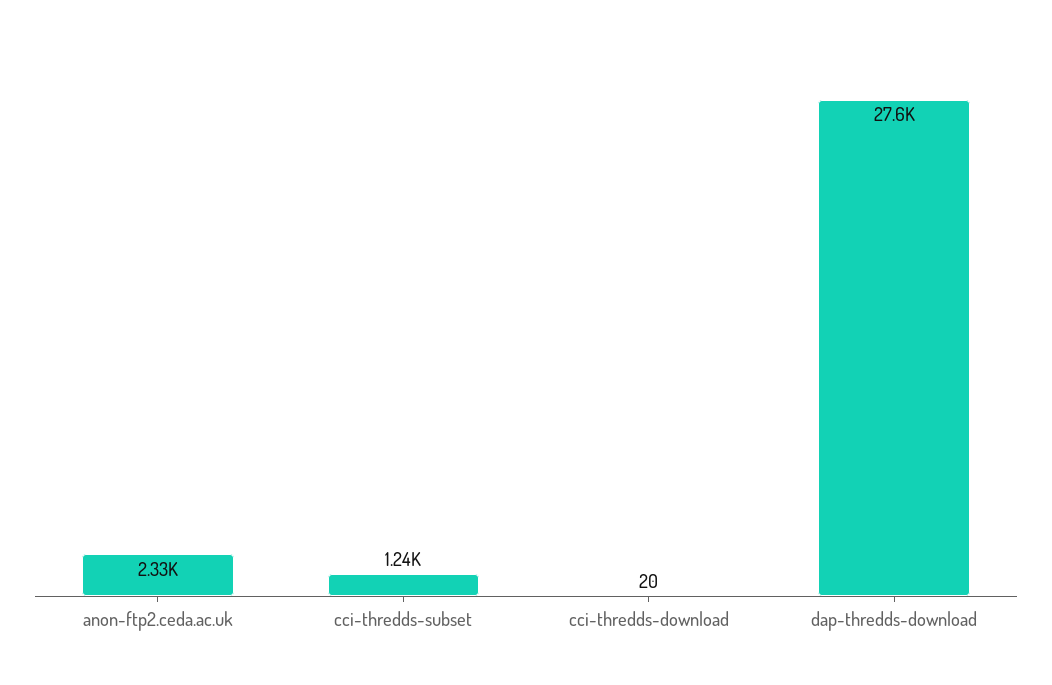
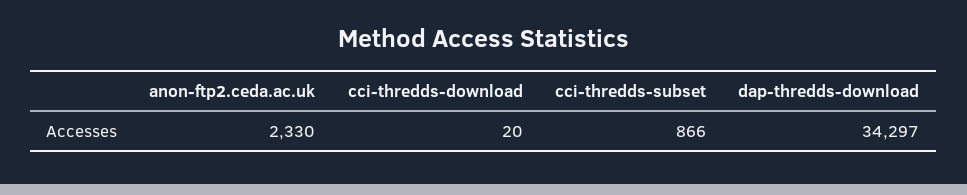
cci-thredds-subset: 1240 -> 866
dap-thredds-download: 27600 -> 34297

